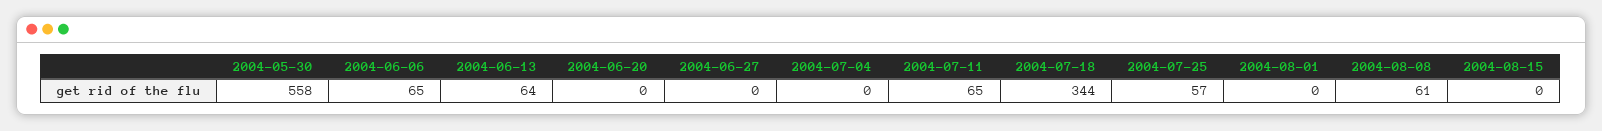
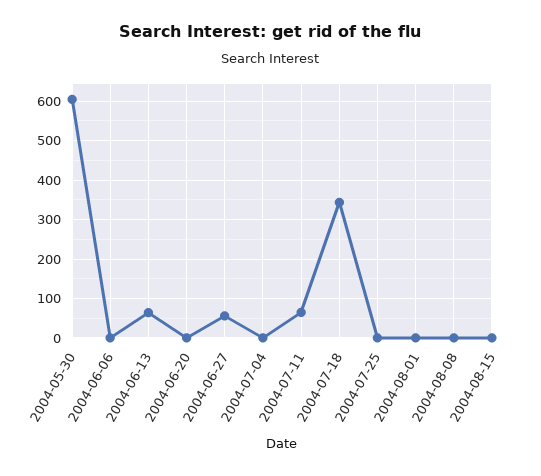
2004-05-30: 558 -> 600
2004-06-06: 65 -> 0
2004-06-27: 0 -> 60
2004-07-25: 57 -> 0
2004-08-08: 61 -> 0

